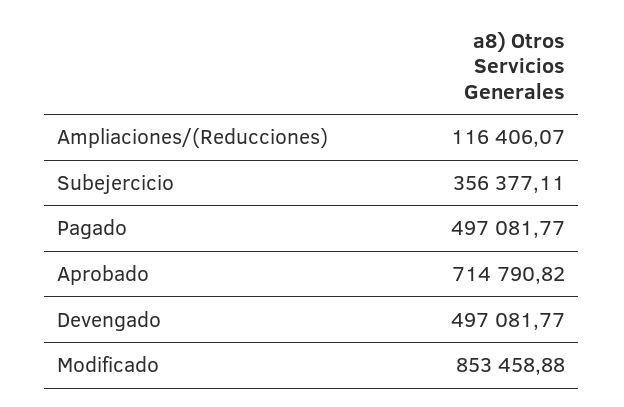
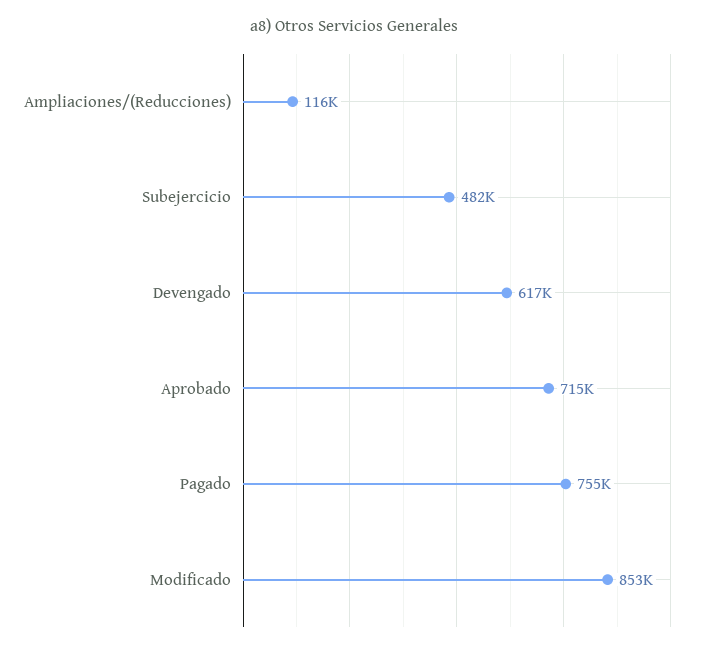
Subejercicio: 356377.11 -> 482000
Pagado: 497081.77 -> 755000
Devengado: 497081.77 -> 617000

